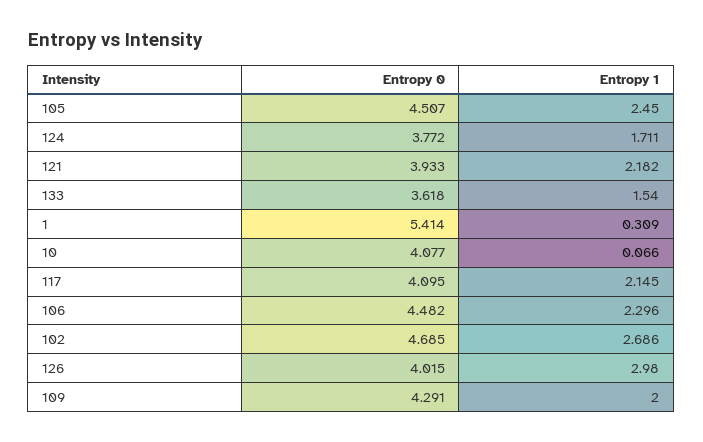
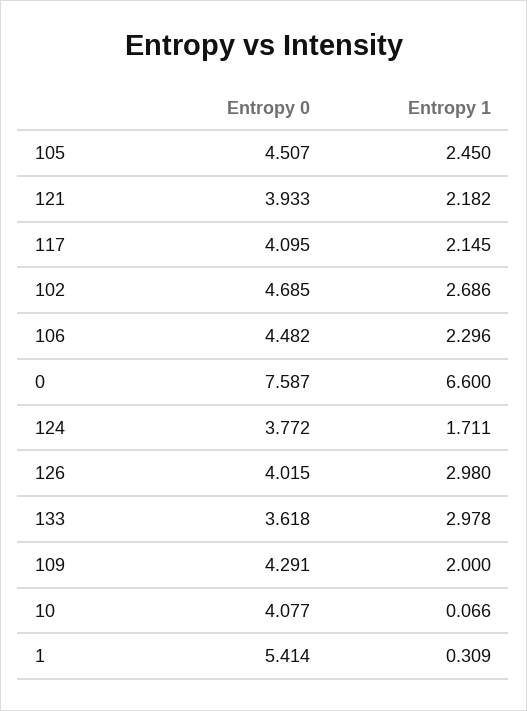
Entropy 1, 133: 1.54 -> 2.978
Entropy 0, 0: none -> 7.587
Entropy 1, 0: none -> 6.6

